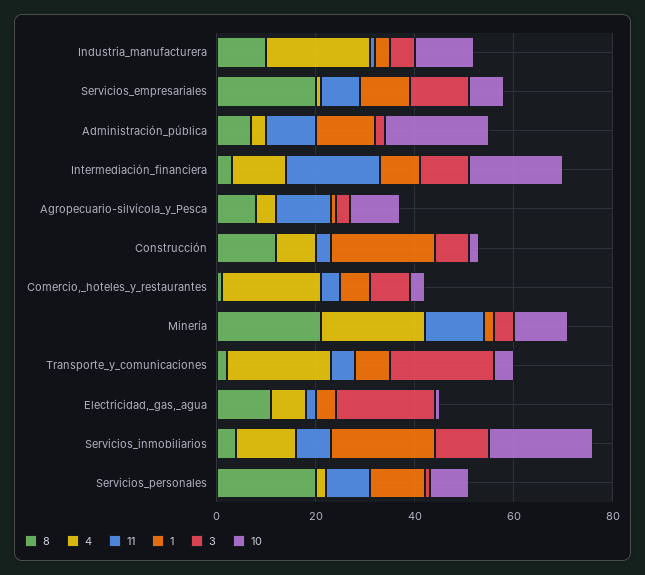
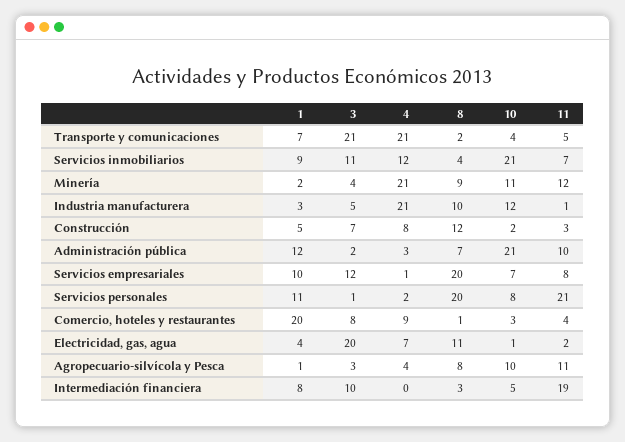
4, Intermediación_financiera: 10 -> 0
10, Intermediación_financiera: 20 -> 5
1, Construcción: 20 -> 5
4, Comercio,_hoteles_y_restaurantes: 20 -> 9
1, Comercio,_hoteles_y_restaurantes: 5 -> 20
8, Minería: 20 -> 9
1, Servicios_inmobiliarios: 20 -> 9
11, Servicios_personales: 10 -> 21

